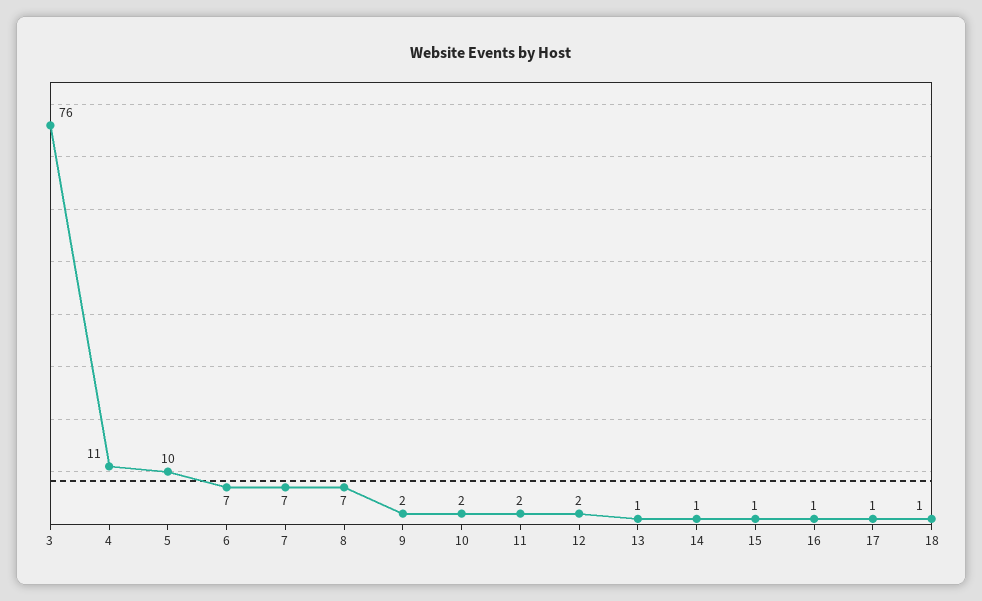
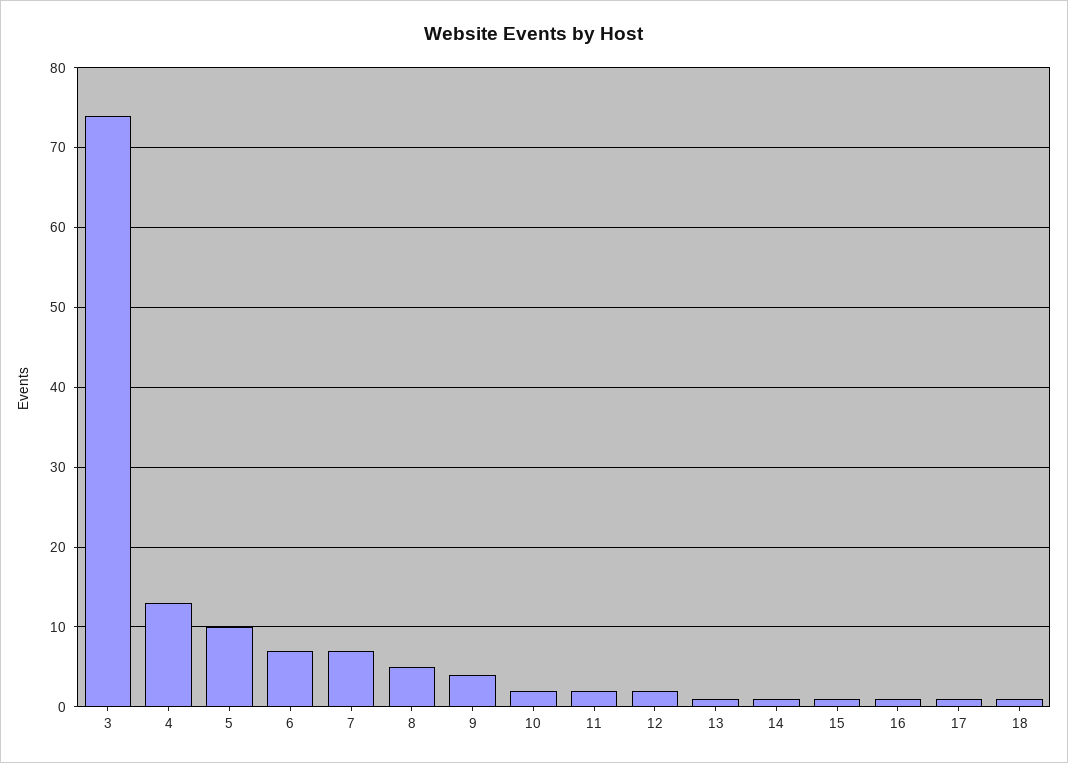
3: 76 -> 74
4: 11 -> 13
8: 7 -> 5
9: 2 -> 4

